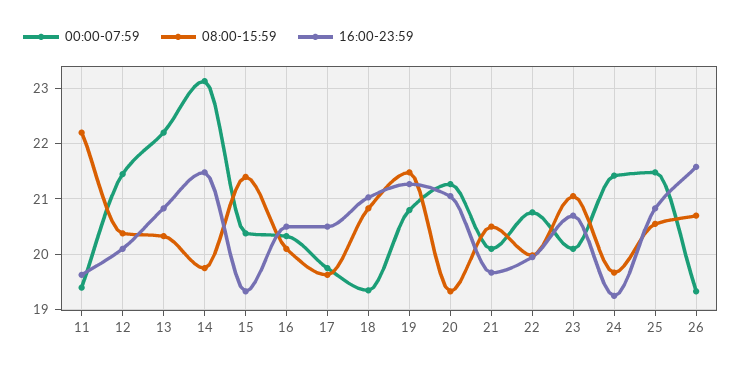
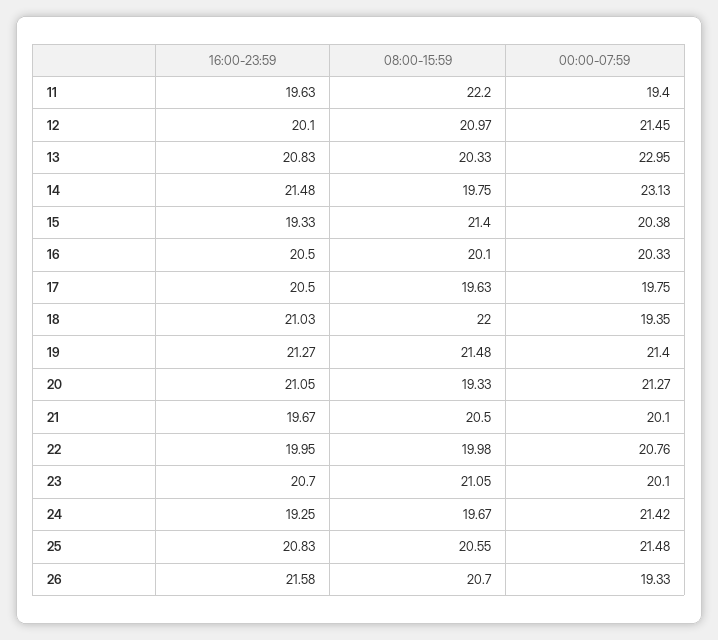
08:00-15:59, 12: 20.4 -> 20.97
00:00-07:59, 13: 22.2 -> 22.95
08:00-15:59, 18: 20.8 -> 22
00:00-07:59, 19: 20.8 -> 21.4

